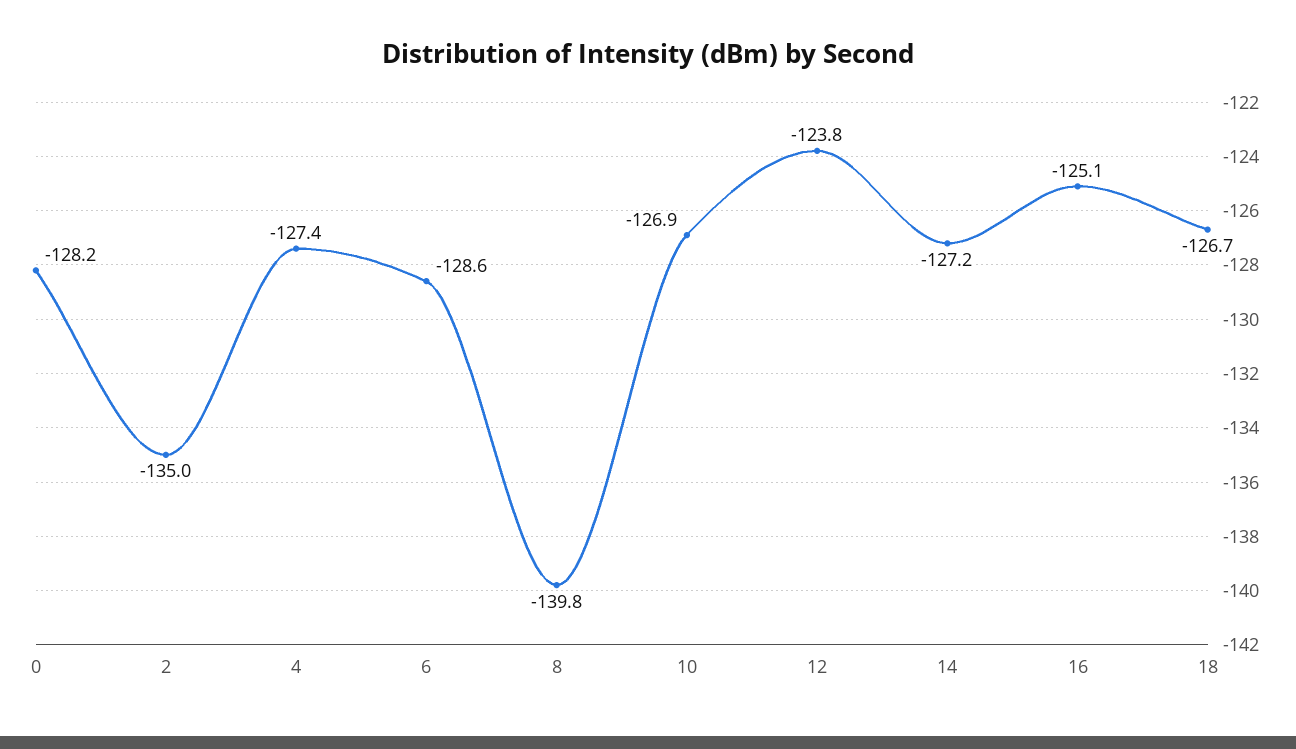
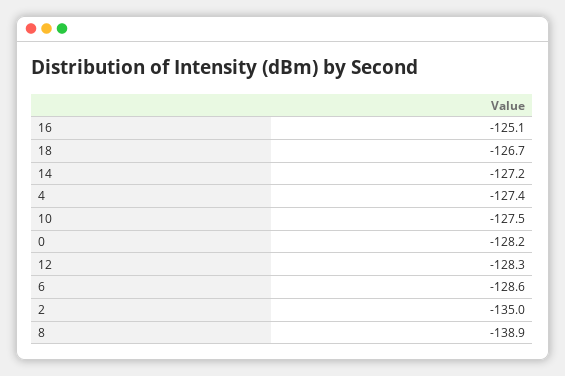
8: -139.8 -> -138.9
10: -126.9 -> -127.5
12: -123.8 -> -128.3

